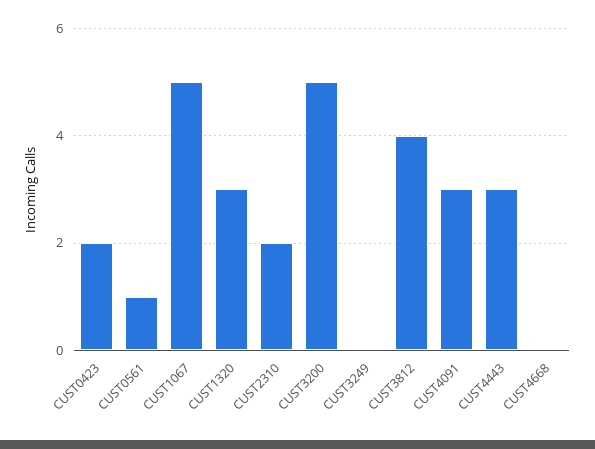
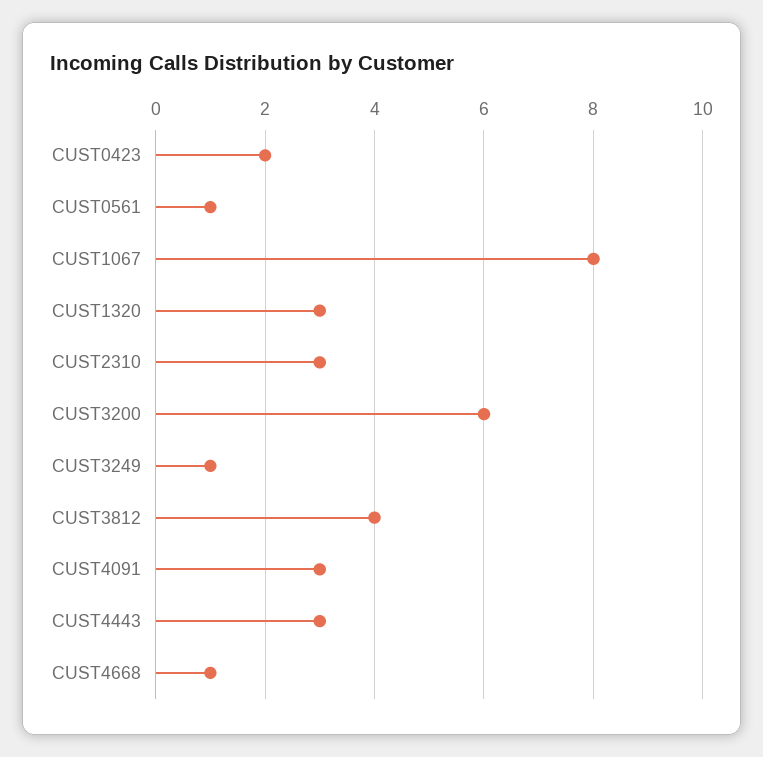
CUST1067: 5 -> 8
CUST2310: 2 -> 3
CUST3200: 5 -> 6
CUST3249: 0 -> 1
CUST4668: 0 -> 1

